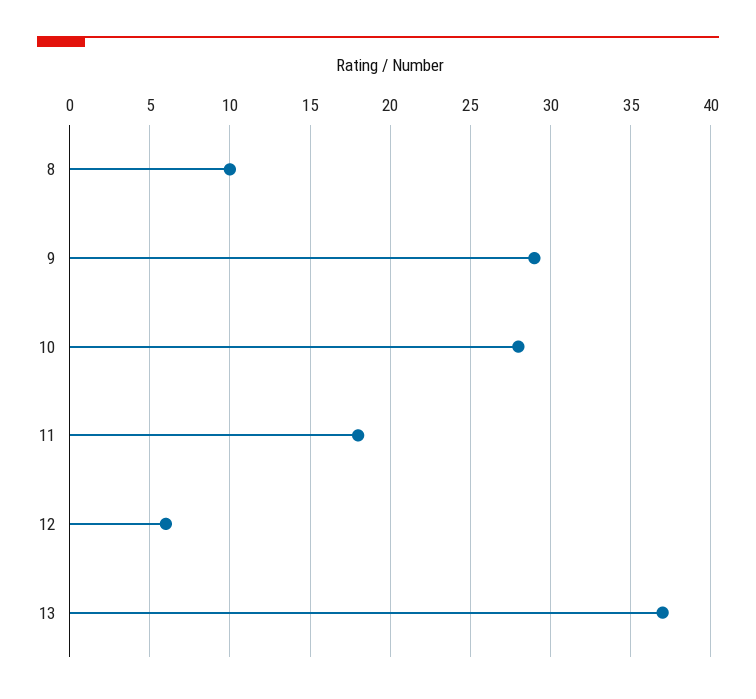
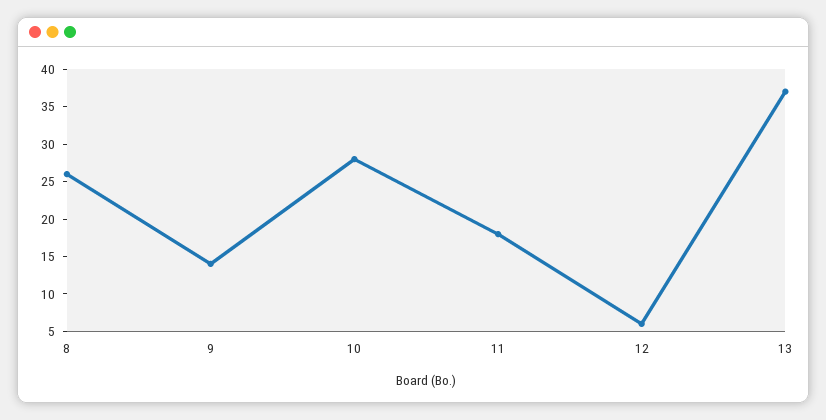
8: 10 -> 25
9: 29 -> 15

